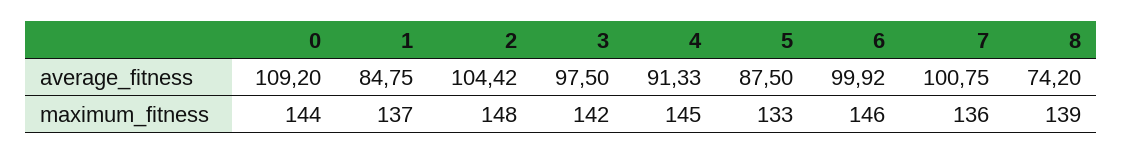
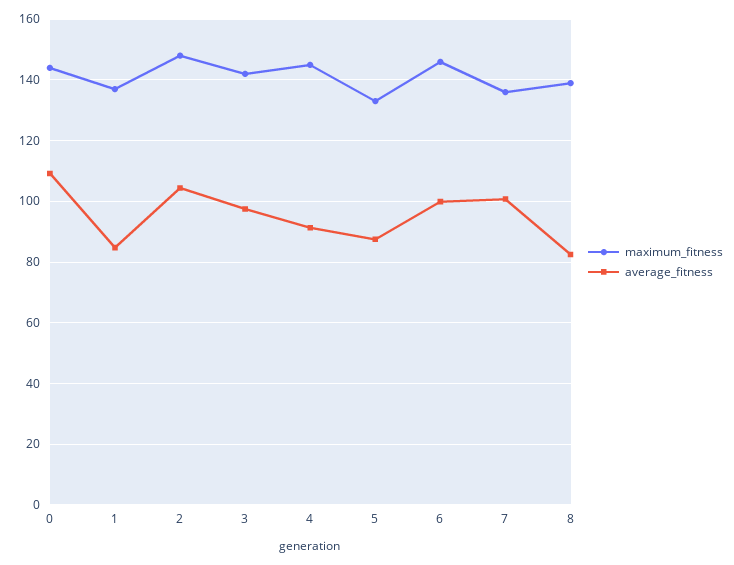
average_fitness, 8: 74.2 -> 82

